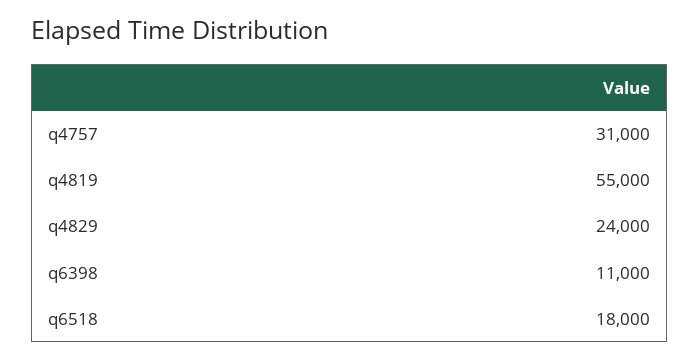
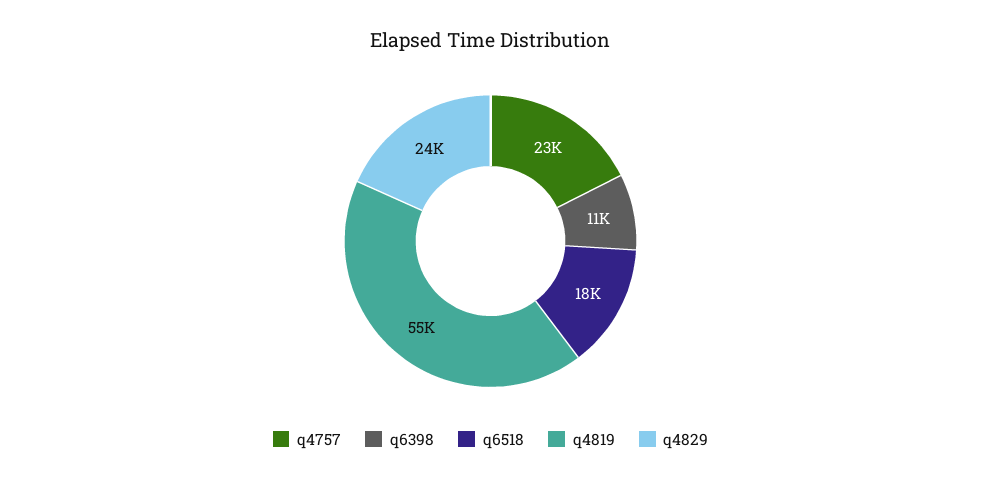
q4757: 31000 -> 23000

